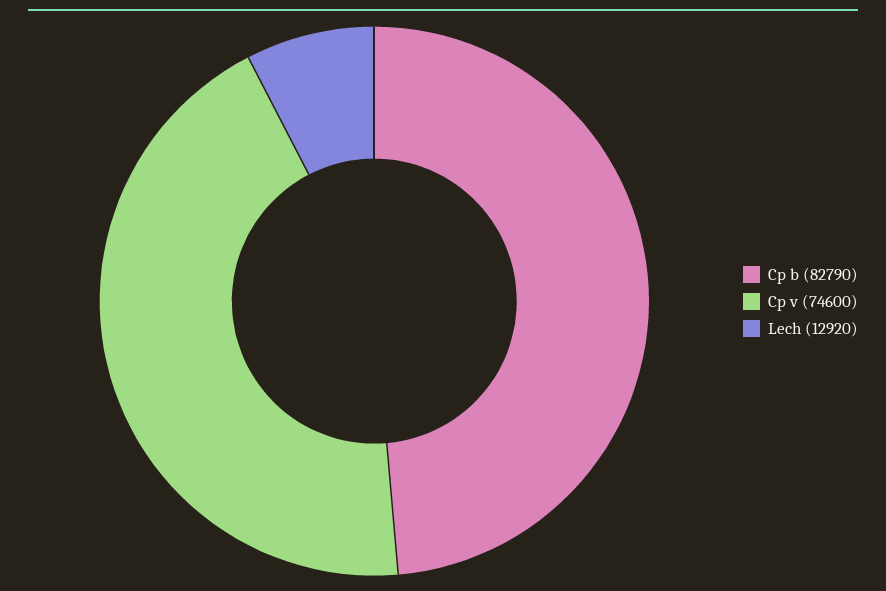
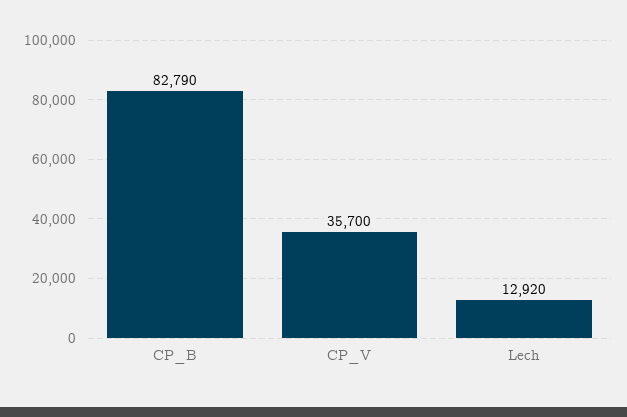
Cp v: 74600 -> 35700

